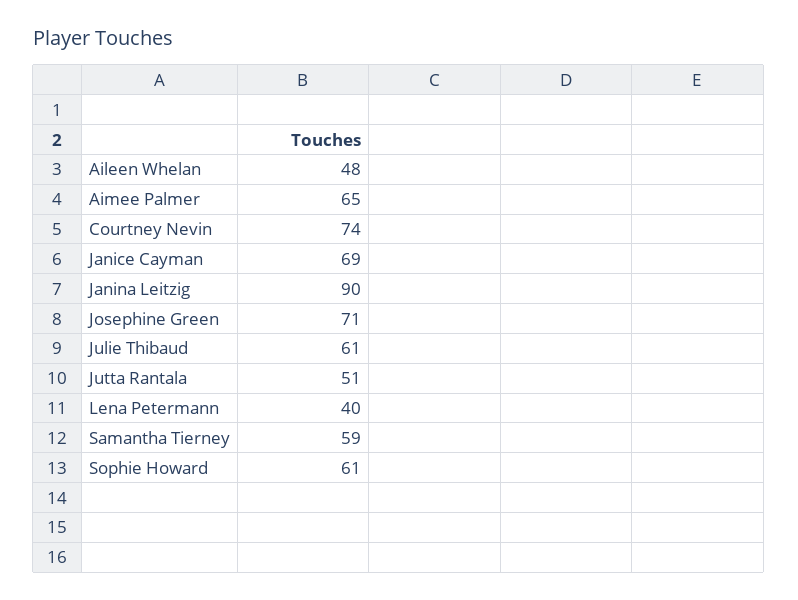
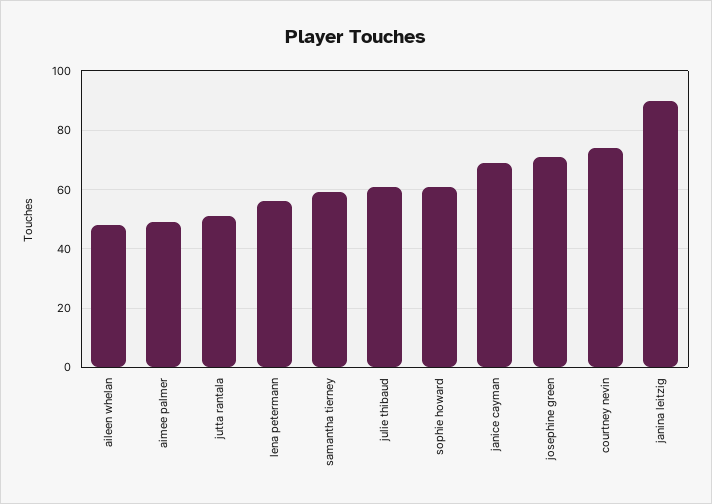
Aimee Palmer: 65 -> 50
Lena Petermann: 40 -> 55

